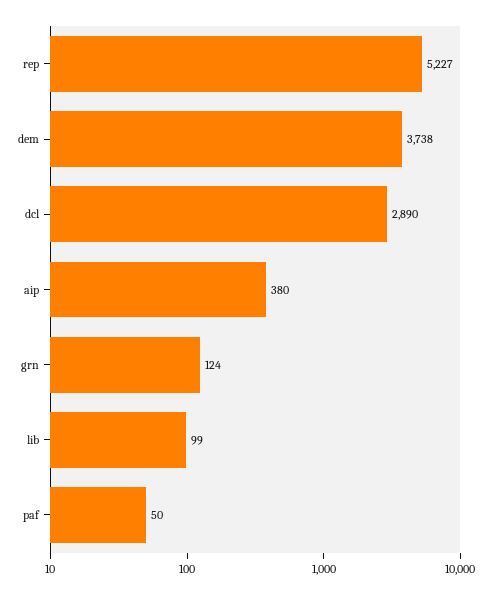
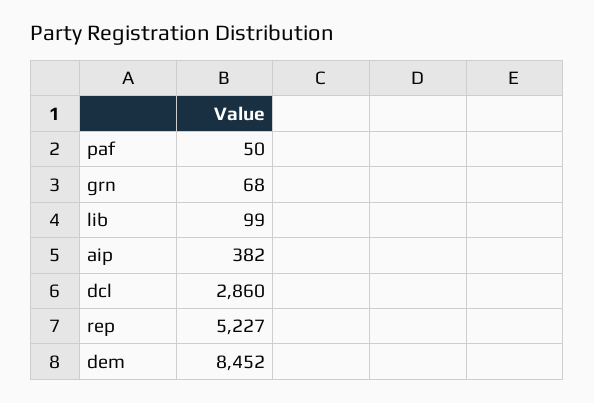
dem: 3738 -> 8452
dcl: 2890 -> 2860
aip: 380 -> 382
grn: 124 -> 68

